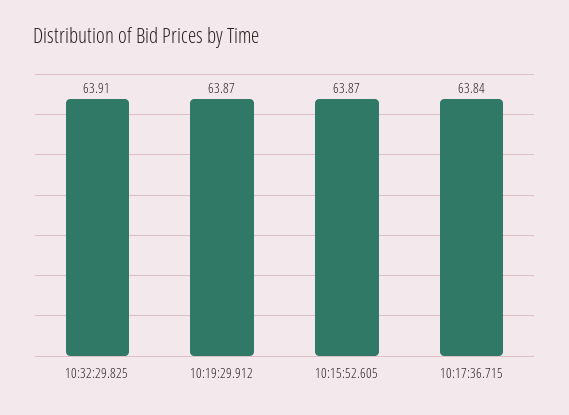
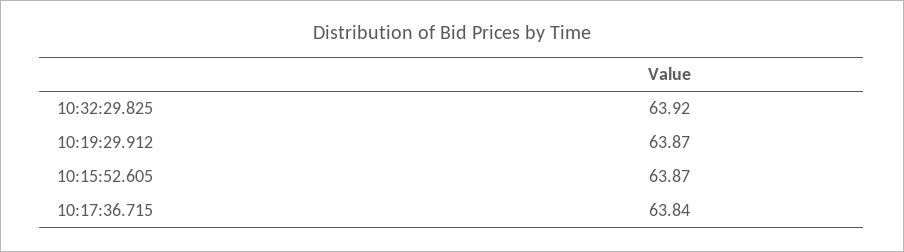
10:32:29.825: 63.91 -> 63.92

